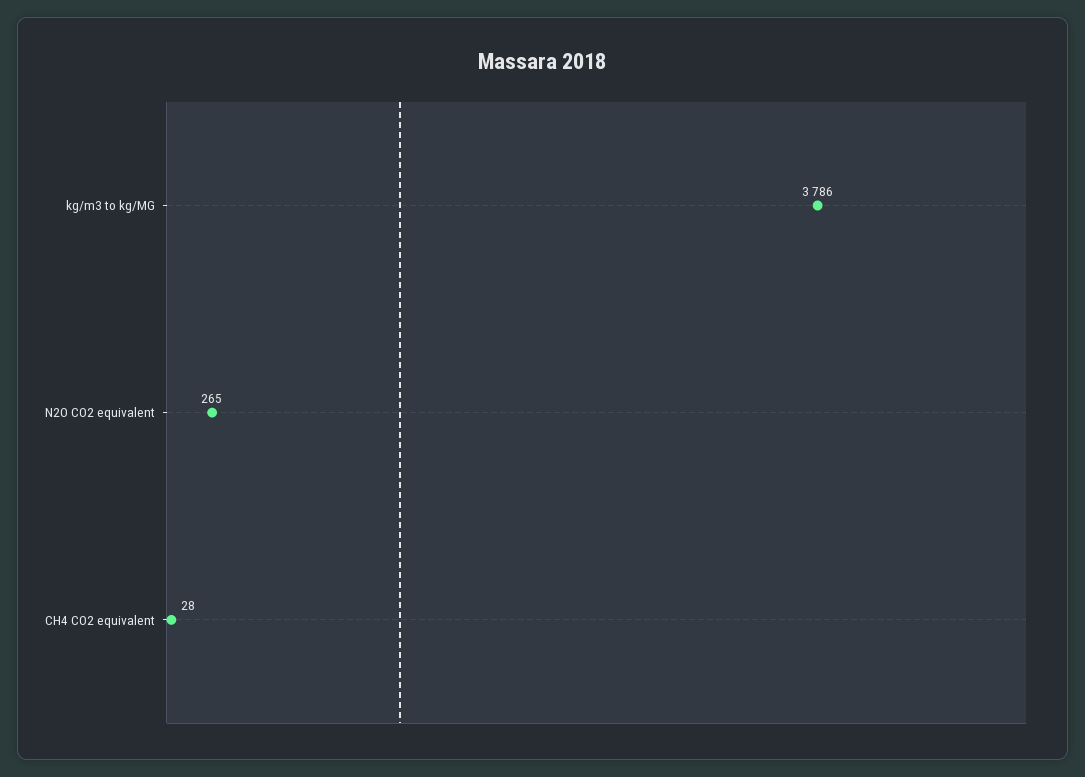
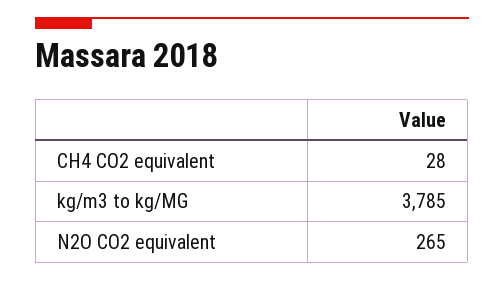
kg/m3 to kg/MG: 3786 -> 3785

